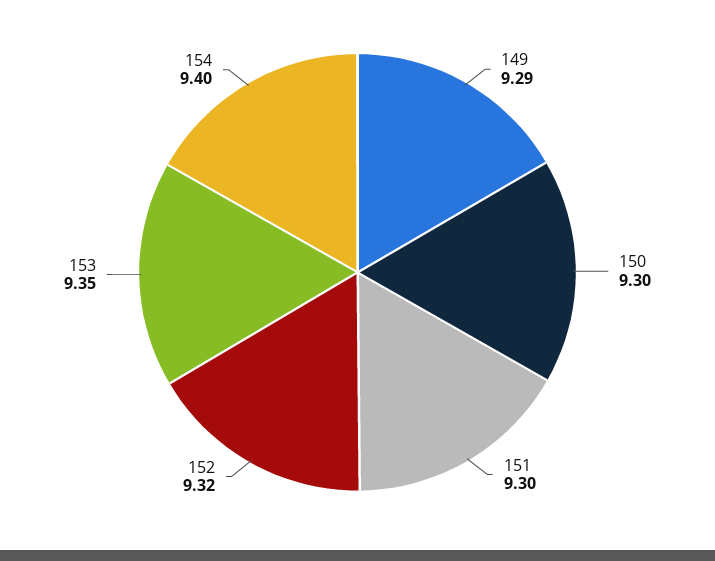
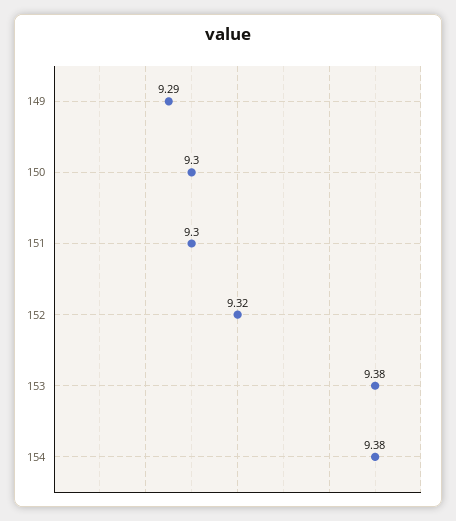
153: 9.35 -> 9.38
154: 9.4 -> 9.38

